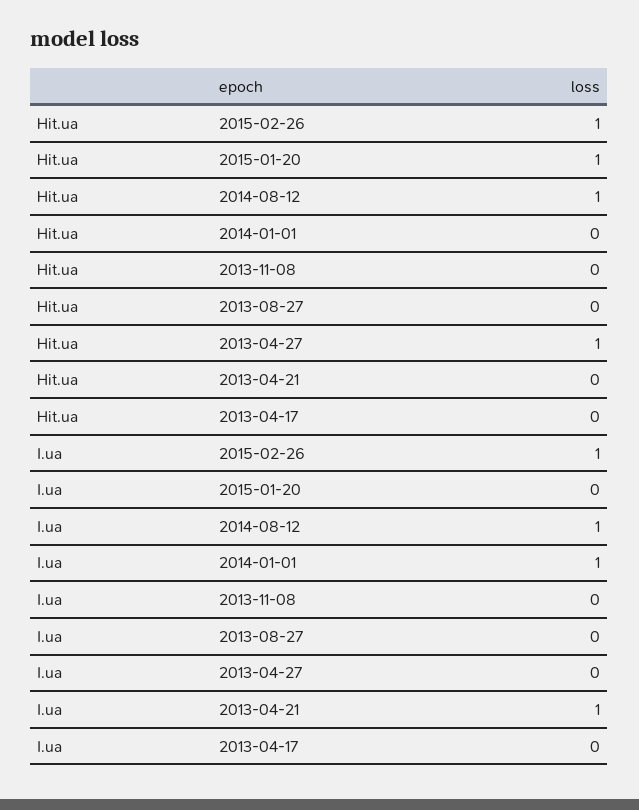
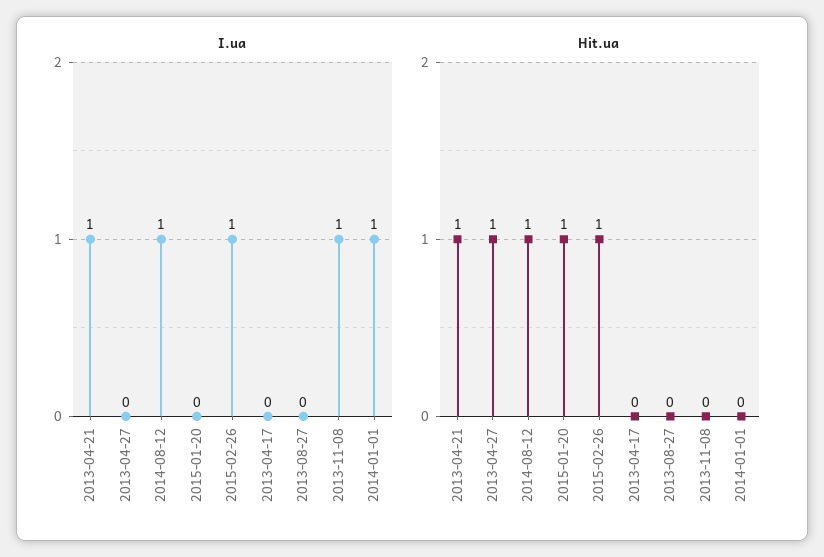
Hit.ua, 2013-04-21: 0 -> 1
I.ua, 2013-11-08: 0 -> 1

